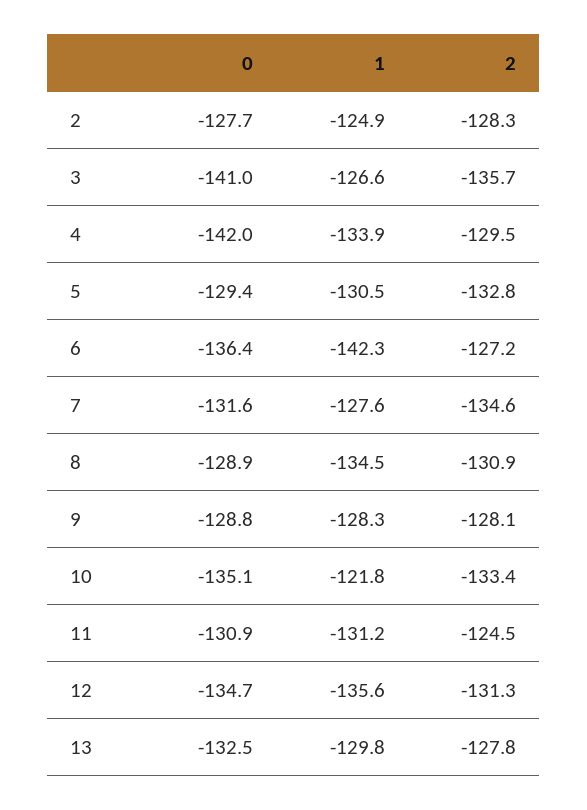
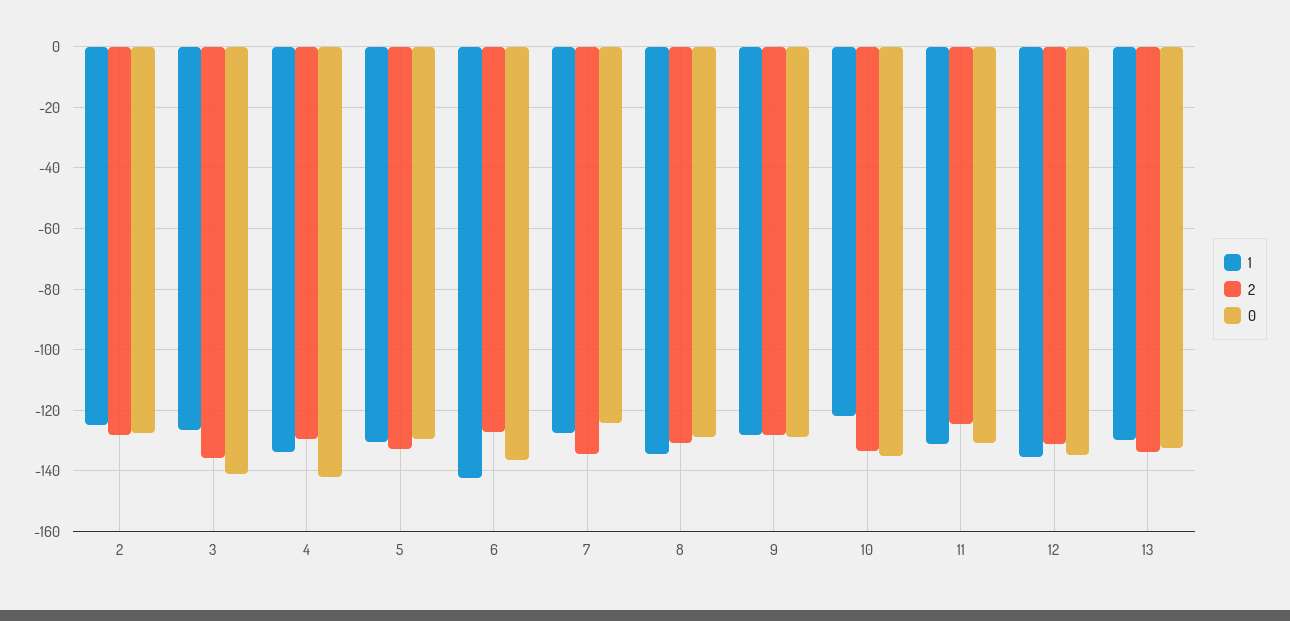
0, 7: -131.6 -> -124
2, 13: -127.8 -> -134

